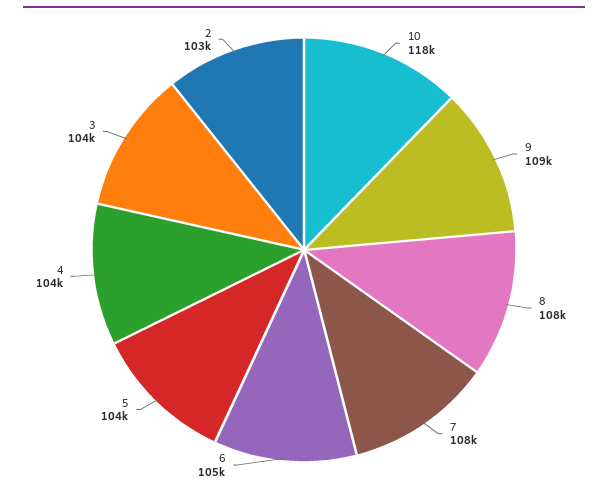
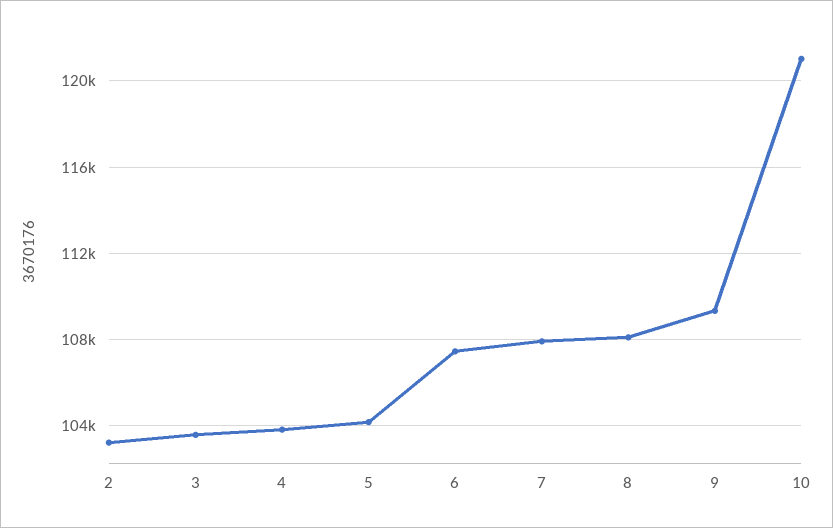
10: 118000 -> 121000
6: 105000 -> 107500

